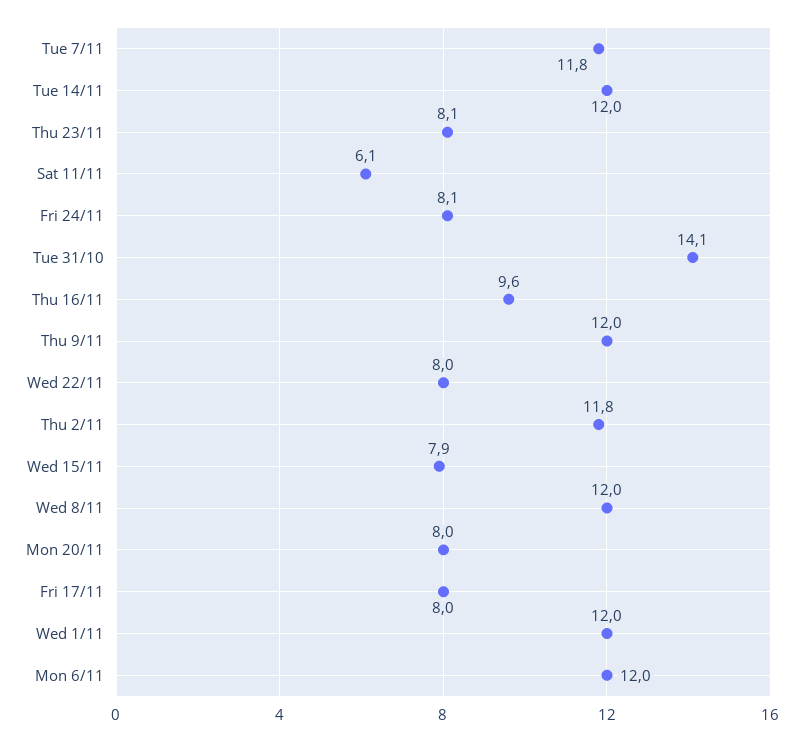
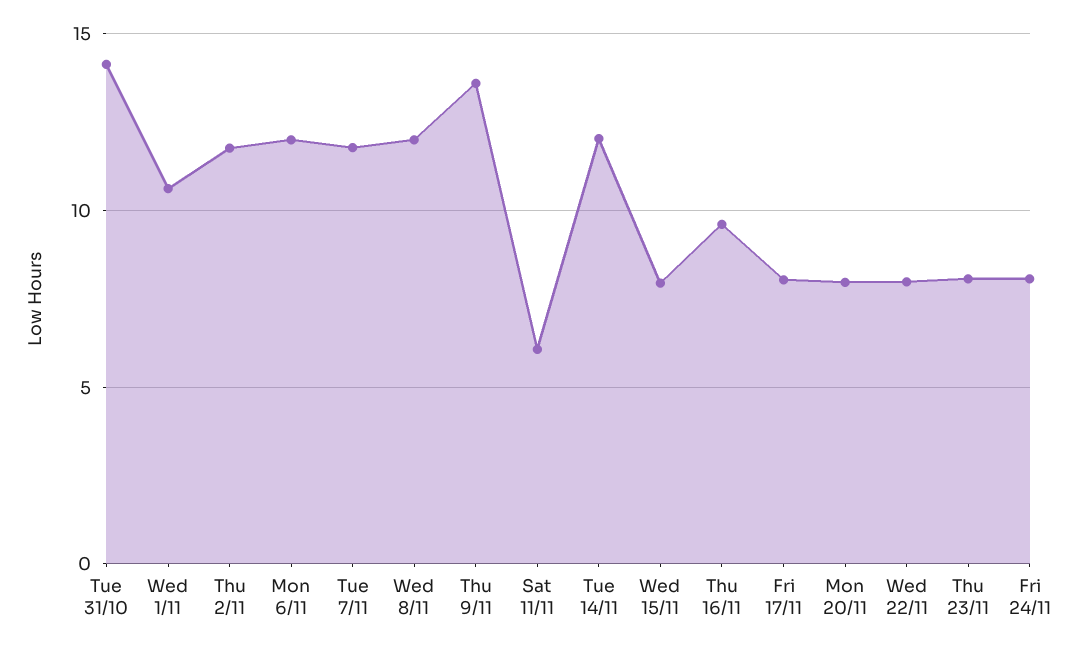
Thu 9/11: 12 -> 13.5
Wed 1/11: 12 -> 10.5

